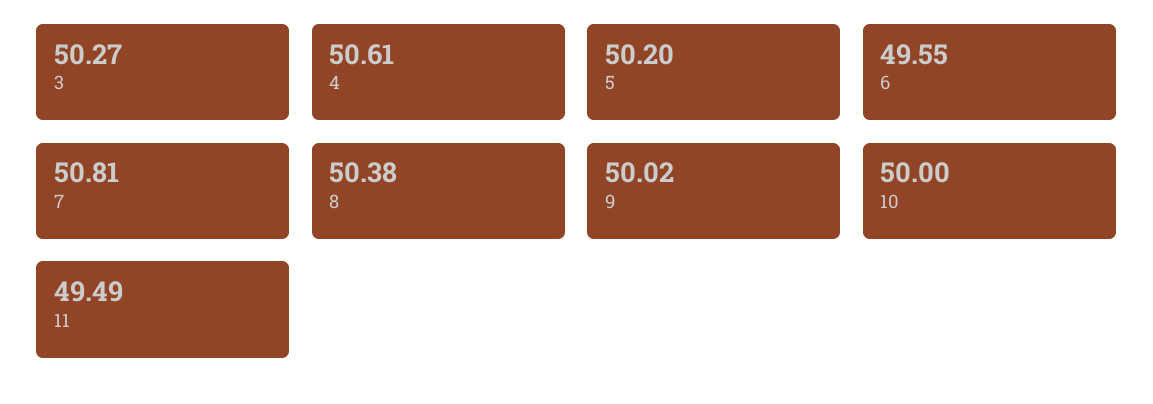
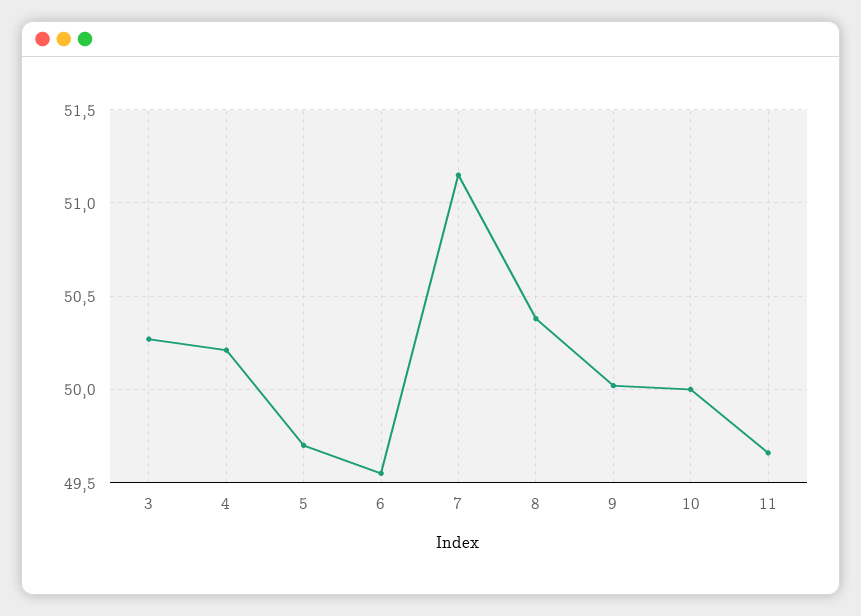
4: 50.61 -> 50.2
5: 50.2 -> 49.7
7: 50.81 -> 51.15
11: 49.49 -> 49.65

